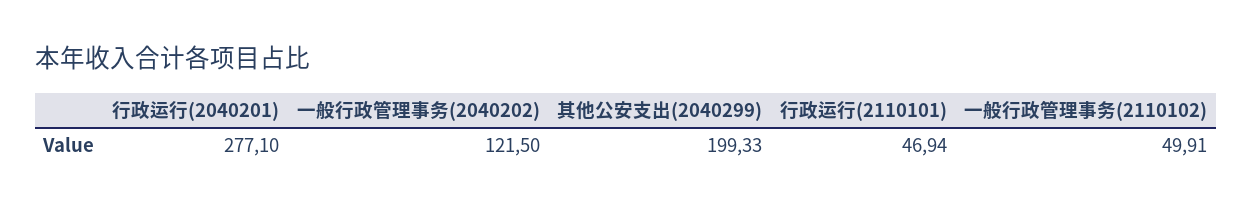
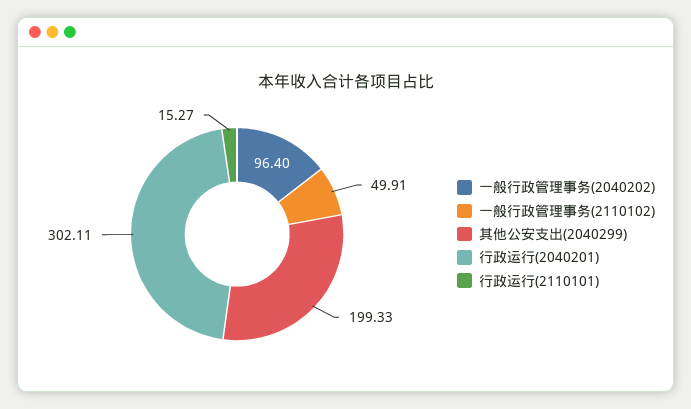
行政运行(2040201): 277.1 -> 302.11
一般行政管理事务(2040202): 121.5 -> 96.4
行政运行(2110101): 46.94 -> 15.27

